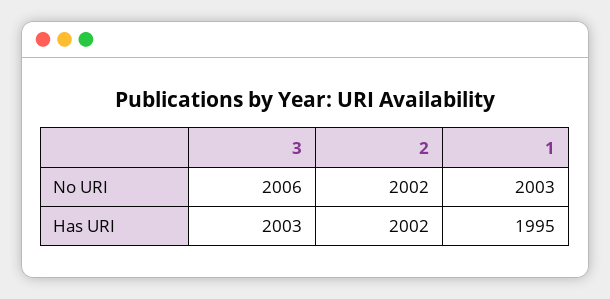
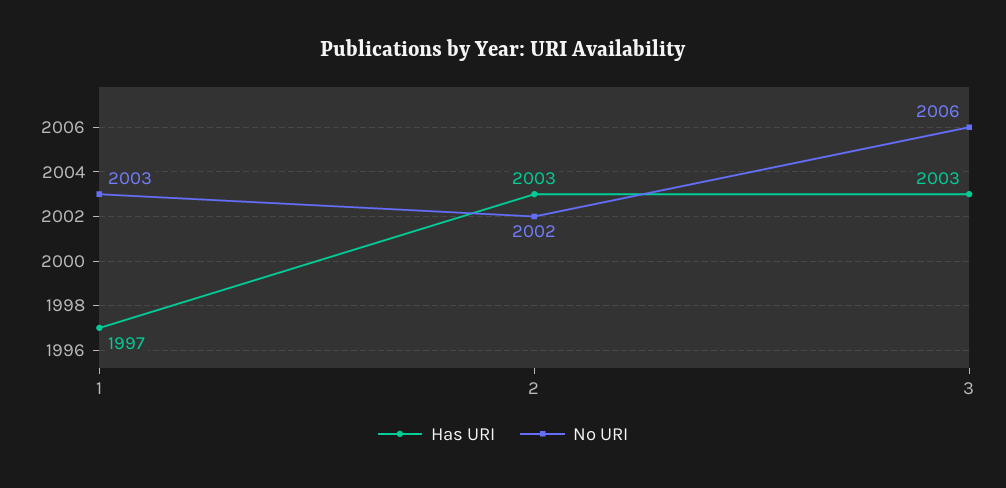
Has URI, 2: 2002 -> 2003
Has URI, 1: 1995 -> 1997

